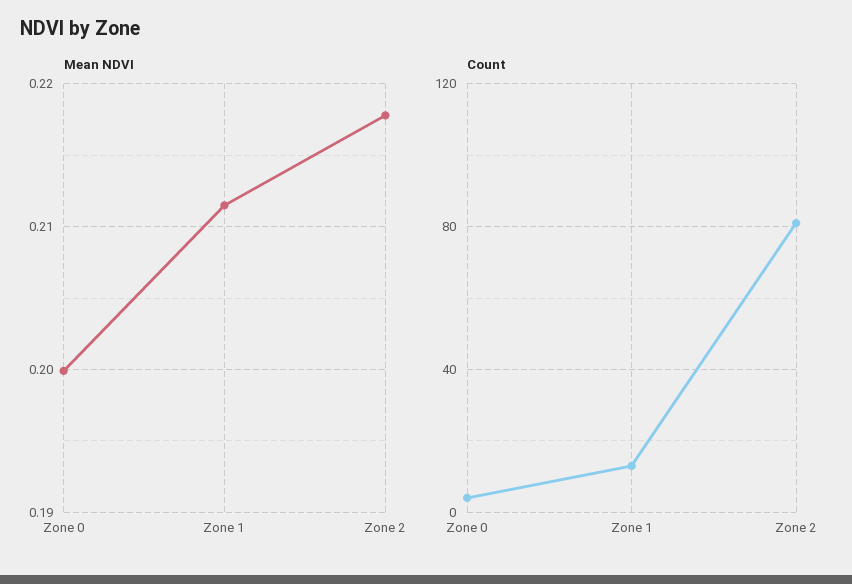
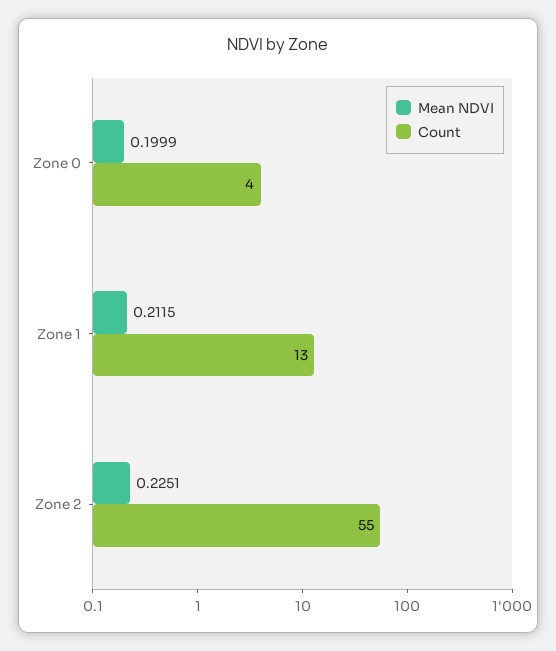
Mean NDVI, Zone 2: 0.218 -> 0.2251
Count, Zone 2: 80 -> 55

